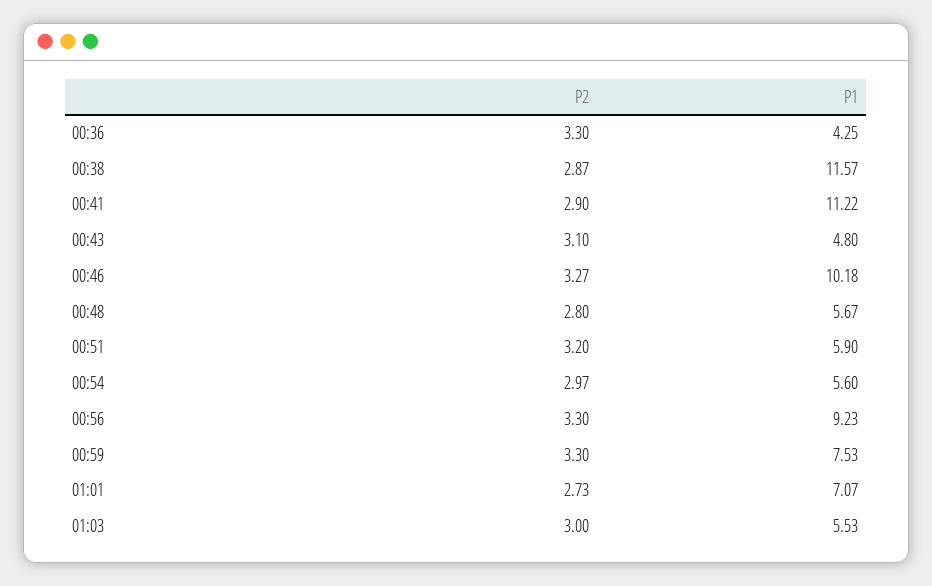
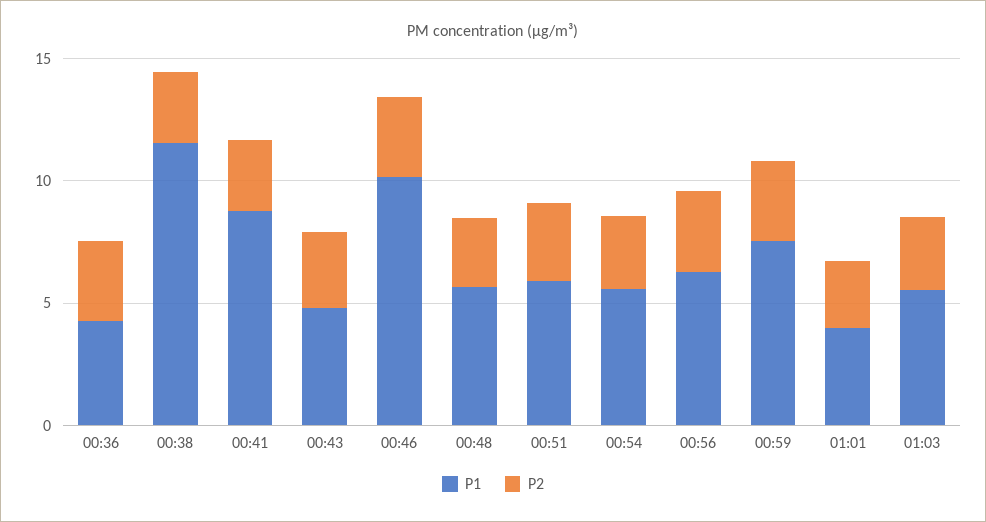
P1, 00:41: 11.22 -> 9
P1, 00:56: 9.23 -> 6
P1, 01:01: 7.07 -> 4

